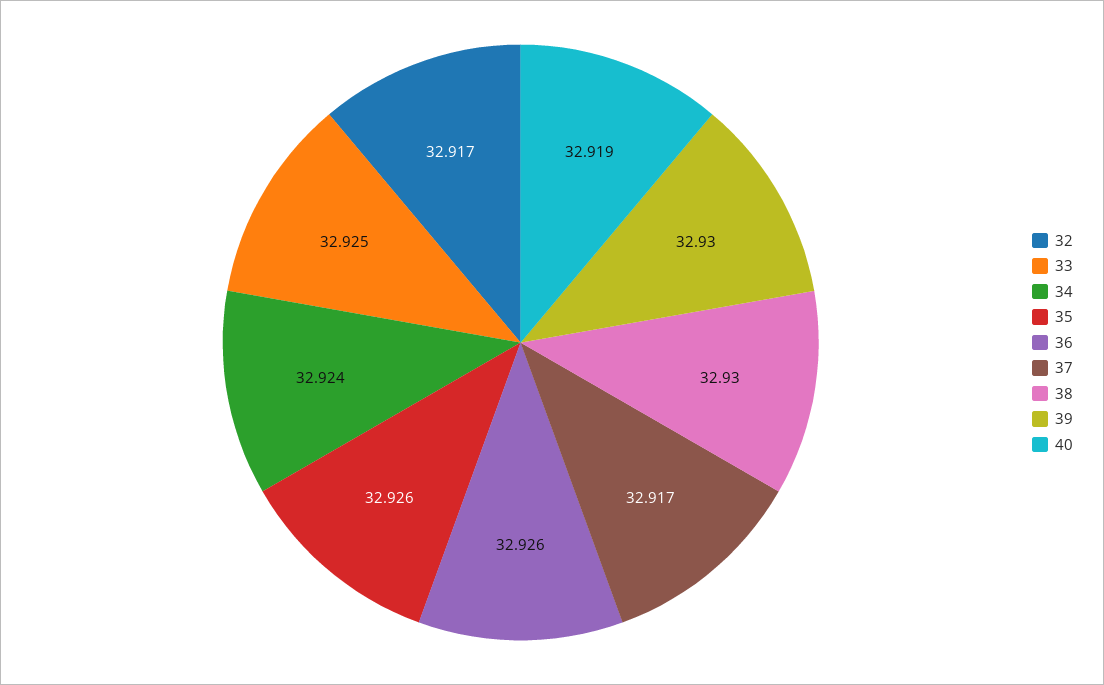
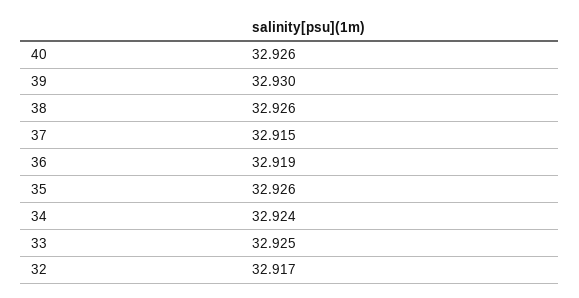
36: 32.926 -> 32.919
37: 32.917 -> 32.915
38: 32.93 -> 32.926
40: 32.919 -> 32.926

